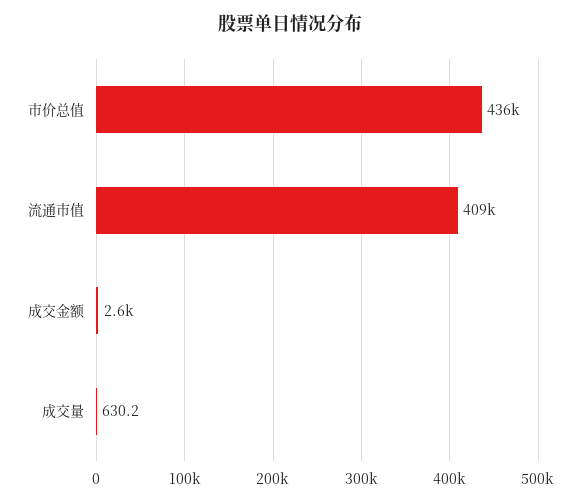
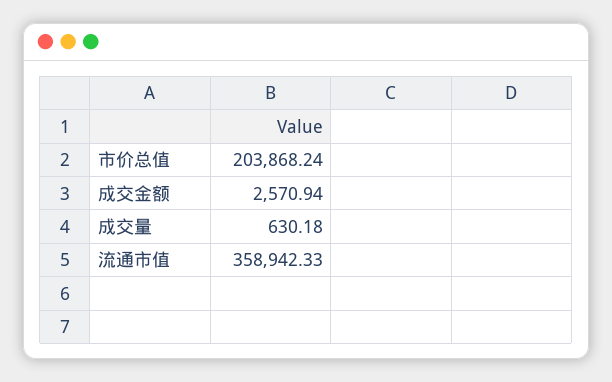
市价总值: 436000 -> 203868.24
流通市值: 409000 -> 358942.33

